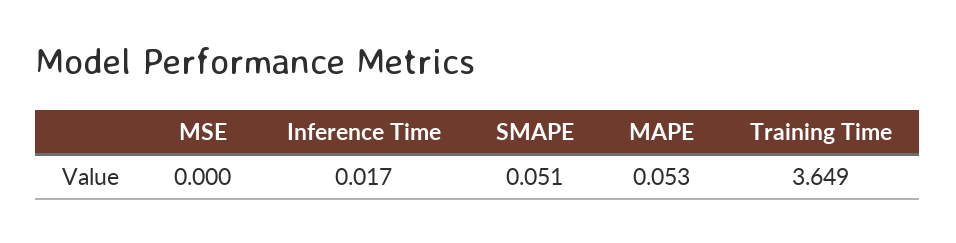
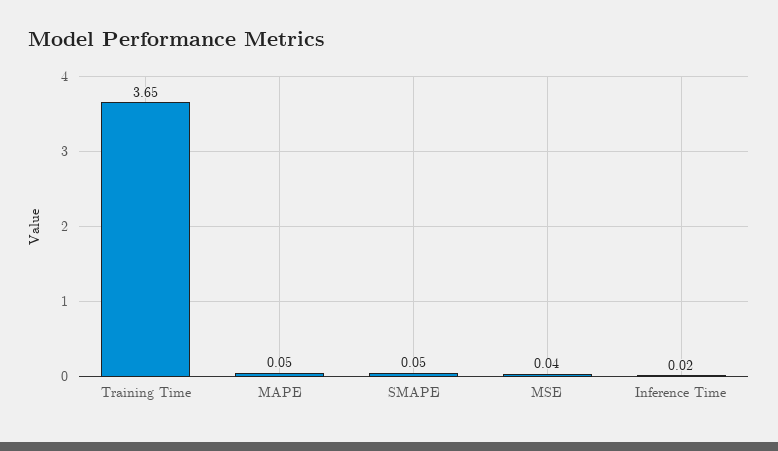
MSE: 0 -> 0.04

